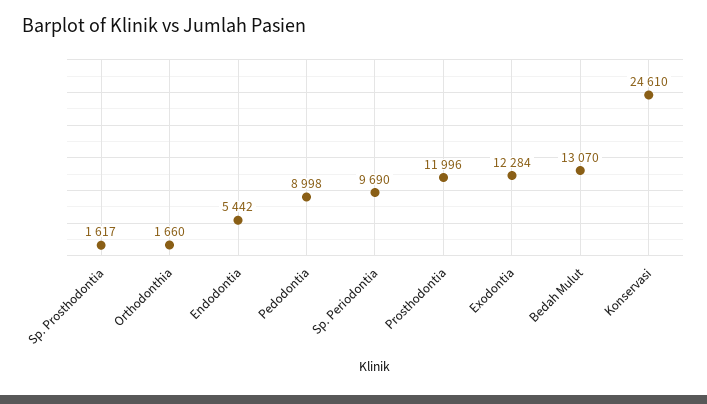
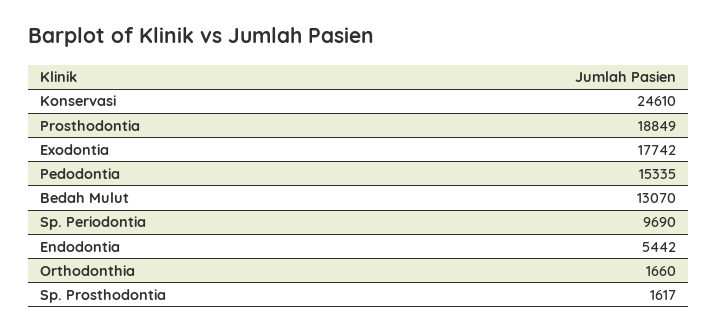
Pedodontia: 8998 -> 15335
Prosthodontia: 11996 -> 18849
Exodontia: 12284 -> 17742

